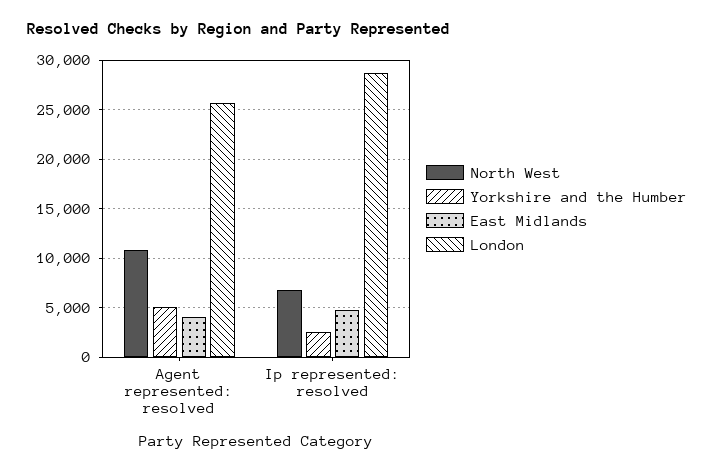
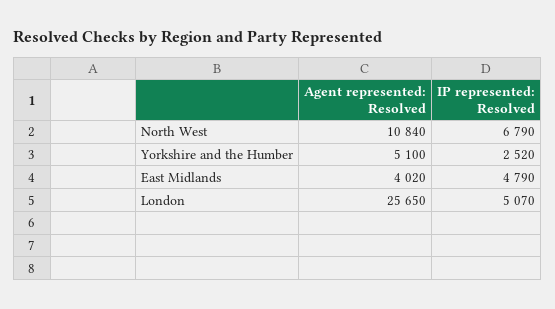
London, Ip represented: resolved: 29000 -> 5070

